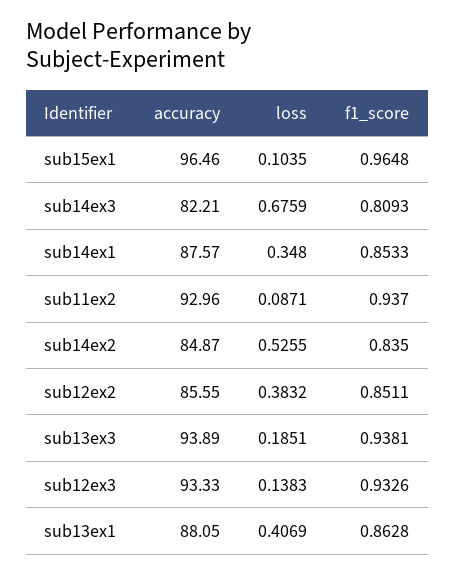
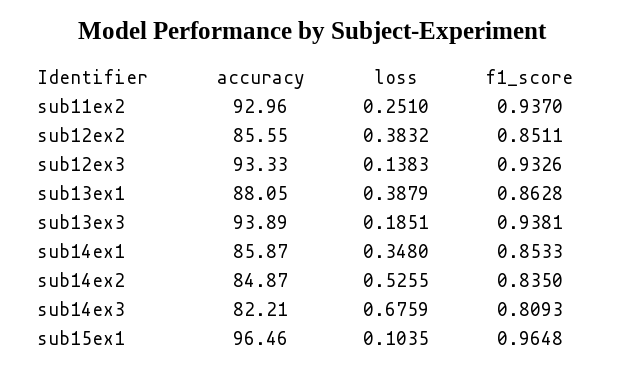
accuracy, sub14ex1: 87.57 -> 85.87
loss, sub11ex2: 0.0871 -> 0.251
loss, sub13ex1: 0.4069 -> 0.3879

